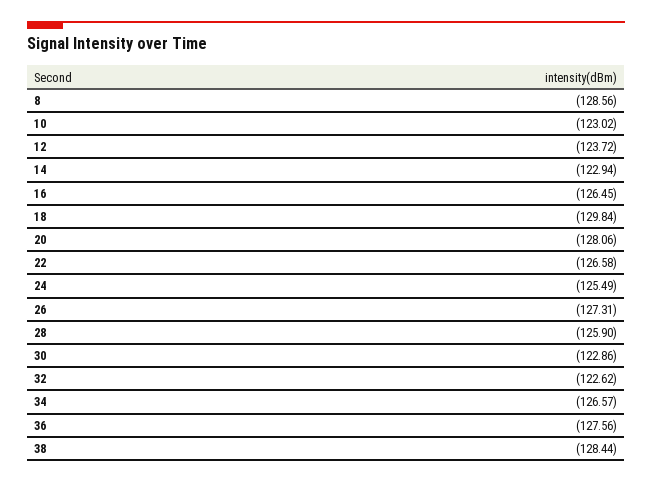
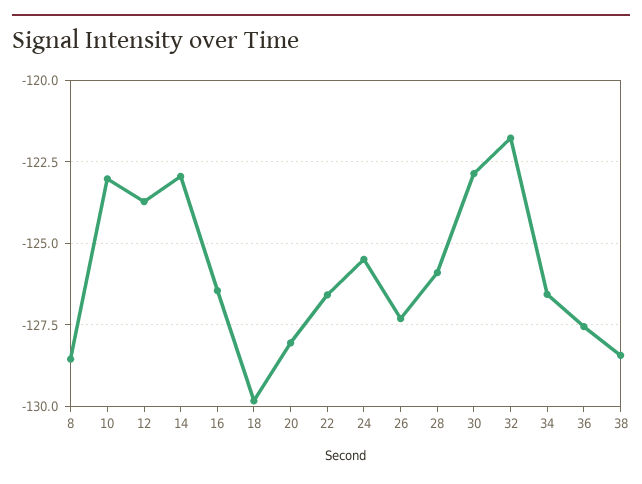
32: -122.62 -> -121.75

